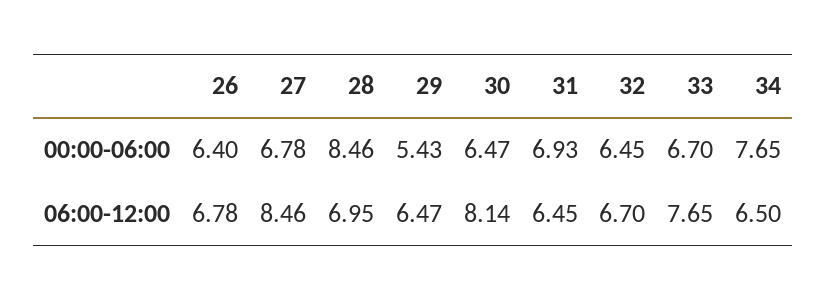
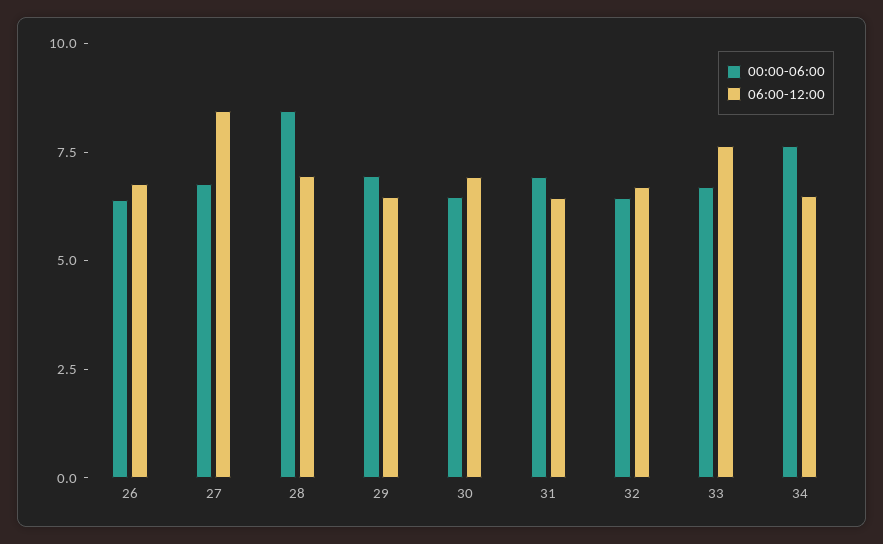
00:00-06:00, 29: 5.43 -> 7
06:00-12:00, 30: 8.14 -> 7

